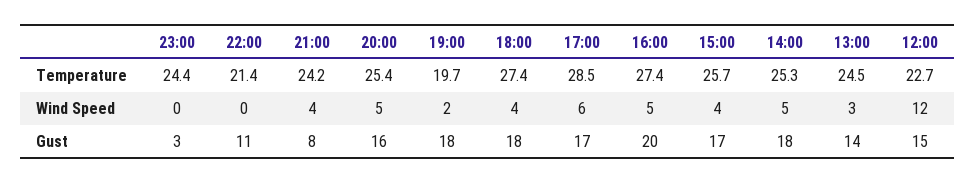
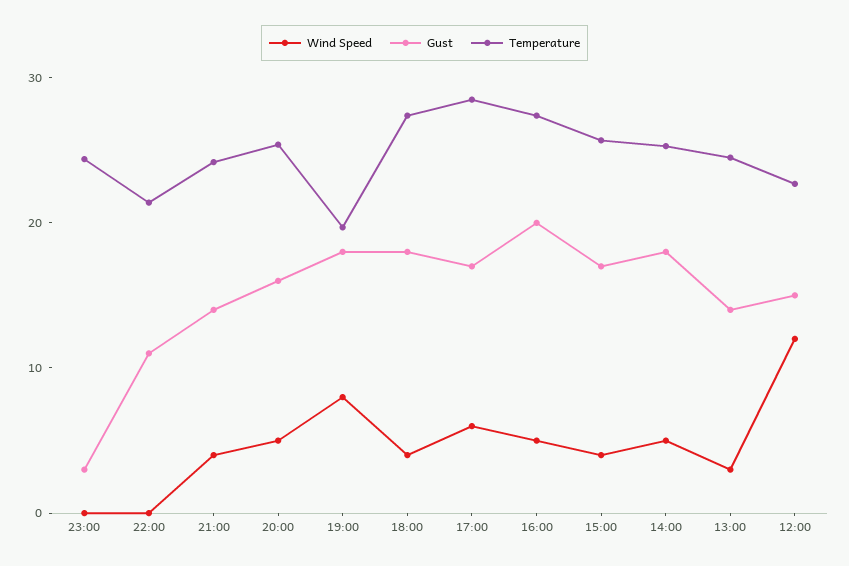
Wind Speed, 19:00: 2 -> 8
Gust, 21:00: 8 -> 14

